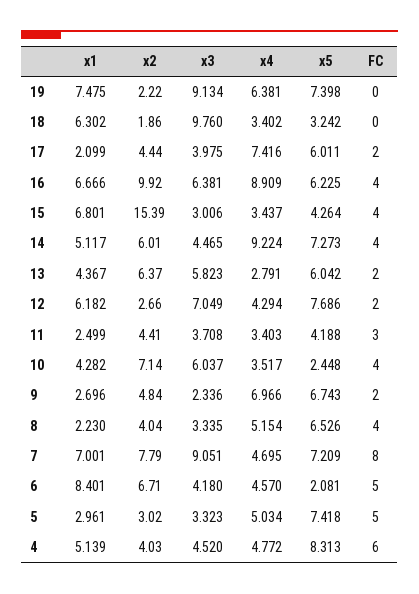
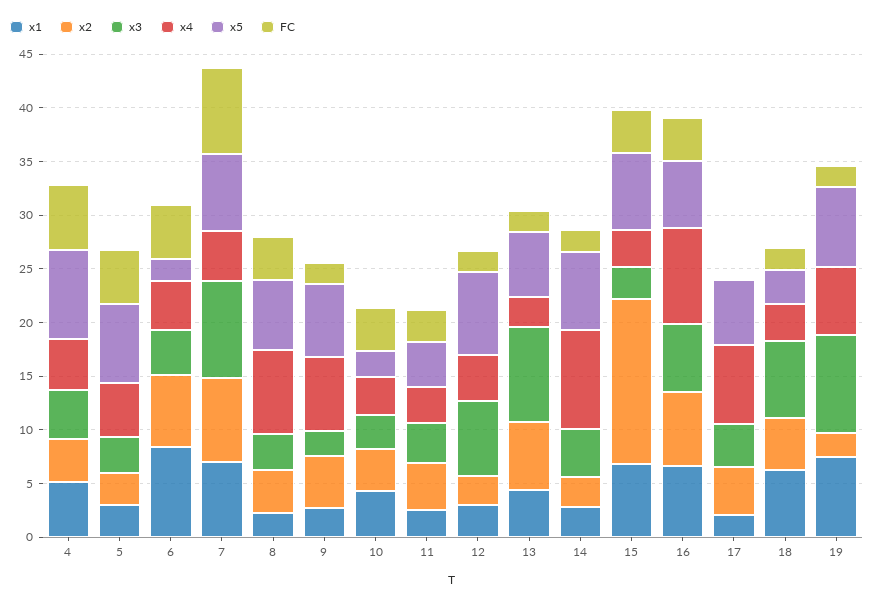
FC, 19: 0 -> 2
x2, 18: 1.86 -> 5
x3, 18: 9.76 -> 7
FC, 18: 0 -> 2
FC, 17: 2 -> 0
x2, 16: 9.92 -> 7
x5, 15: 4.264 -> 7
x1, 14: 5.117 -> 3
x2, 14: 6.01 -> 3
FC, 14: 4 -> 2
x3, 13: 5.823 -> 9
x1, 12: 6.182 -> 3
x2, 10: 7.14 -> 4
x3, 10: 6.037 -> 3
x4, 8: 5.154 -> 8

